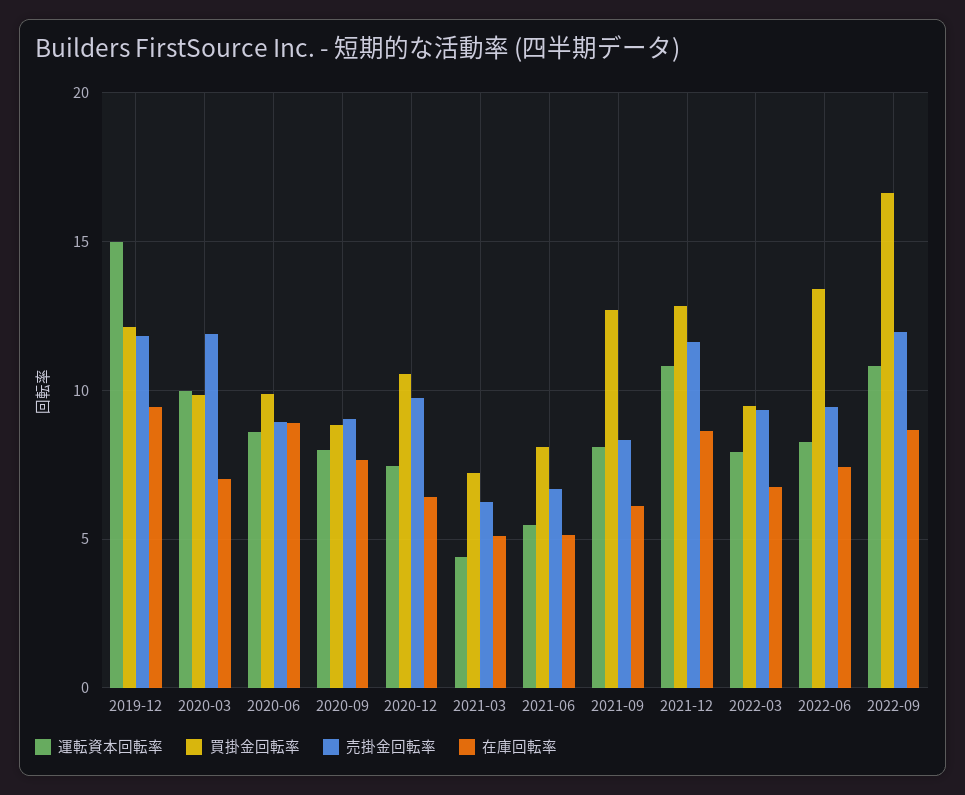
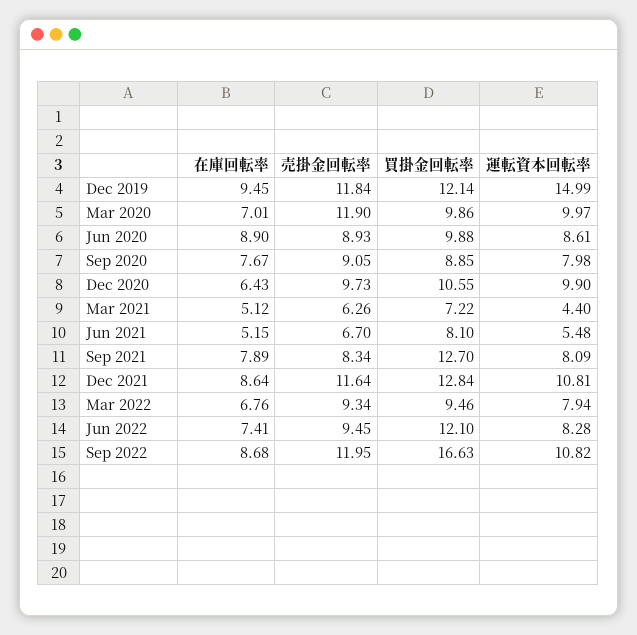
運転資本回転率, 2020-12: 7.5 -> 9.9
在庫回転率, 2021-09: 6 -> 7.89
買掛金回転率, 2022-06: 13.5 -> 12.1

